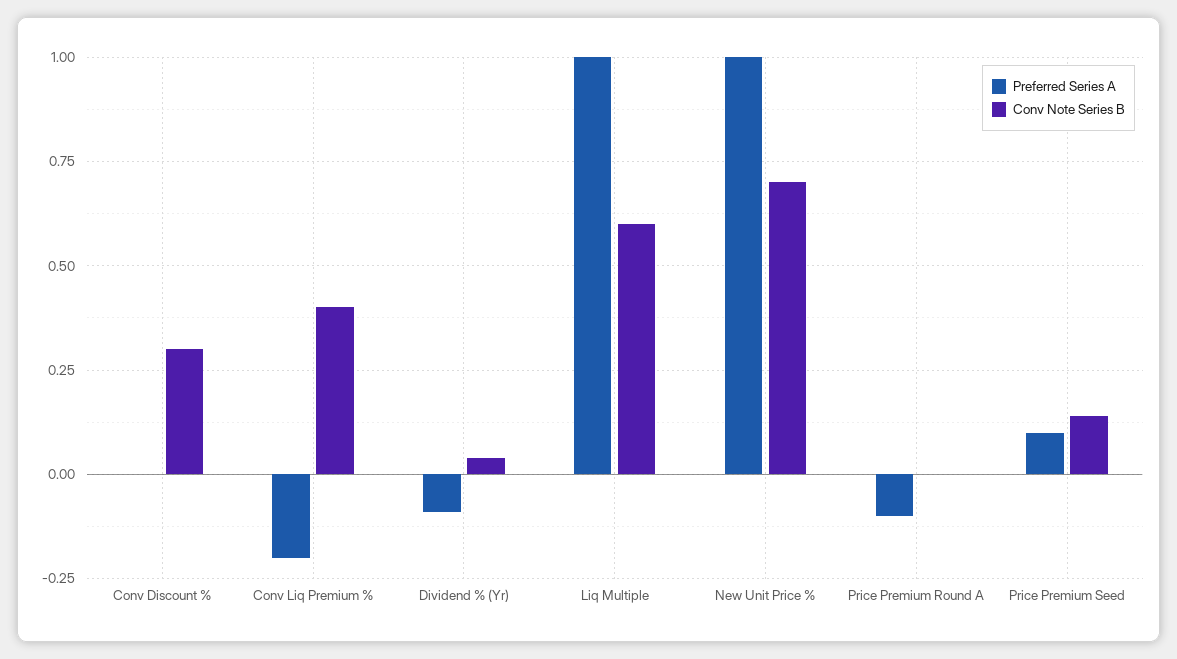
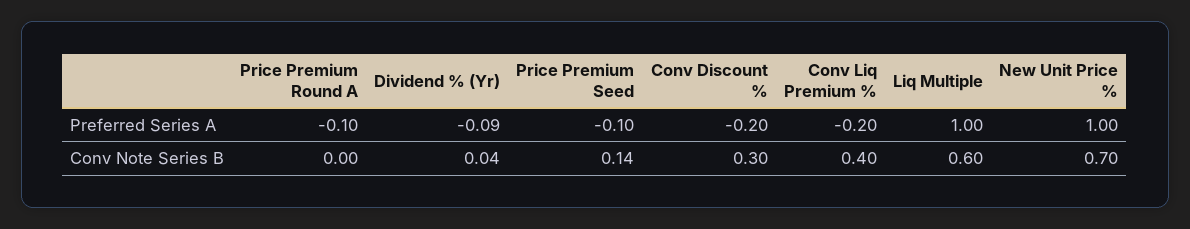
Preferred Series A, Conv Discount %: 0 -> -0.2
Preferred Series A, Price Premium Seed: 0.1 -> -0.1

